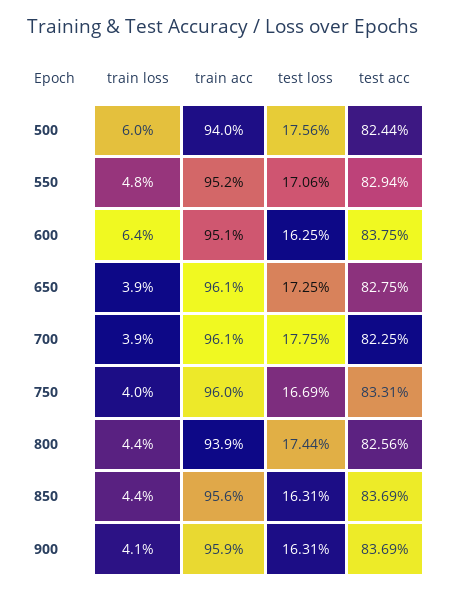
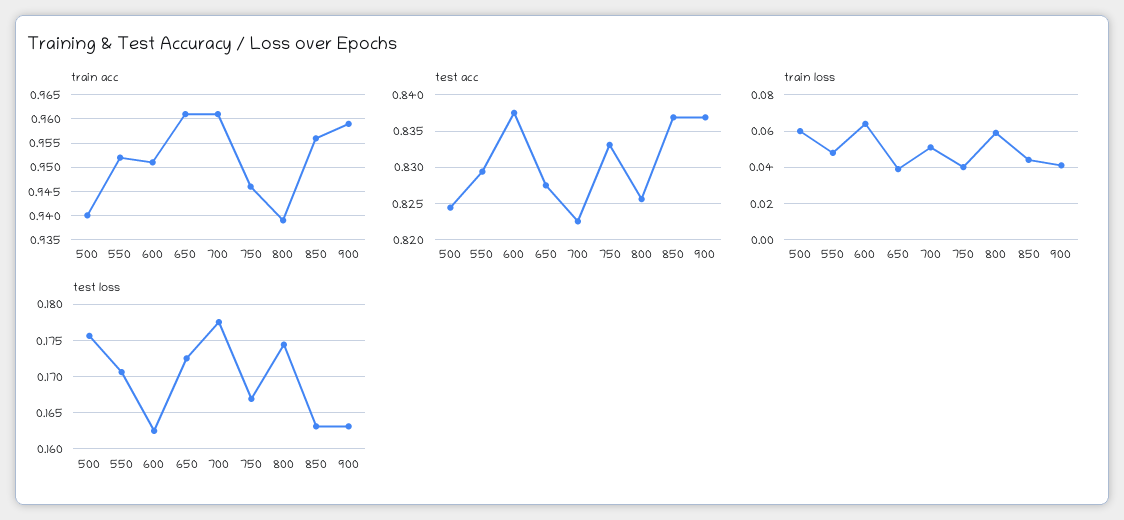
train loss, 700: 0.039 -> 0.05
train acc, 750: 0.96 -> 0.945
train loss, 800: 0.044 -> 0.06

